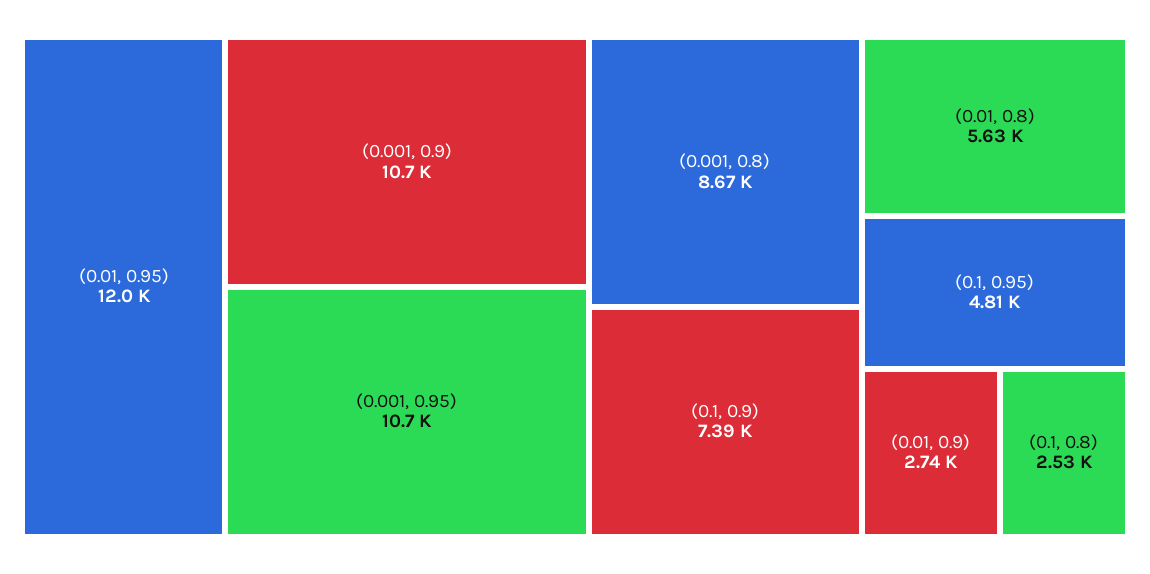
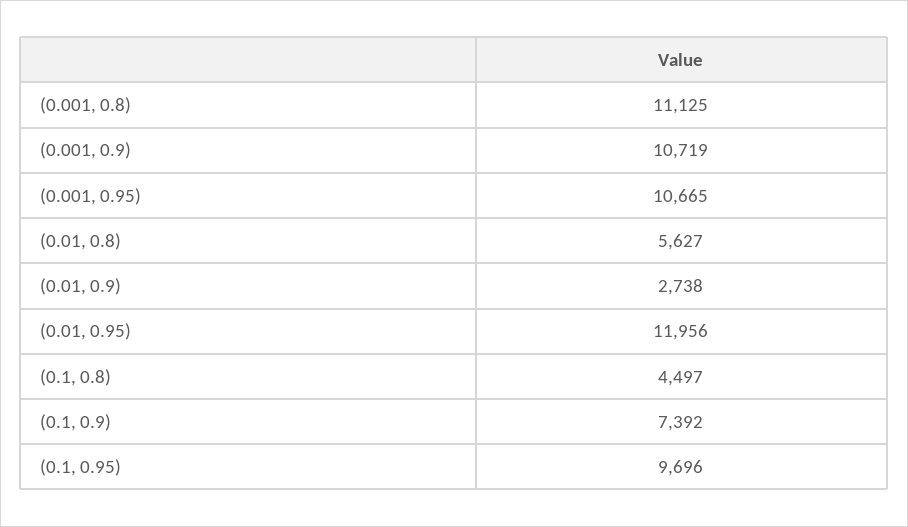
(0.001, 0.8): 8670 -> 11125
(0.1, 0.95): 4810 -> 9696
(0.1, 0.8): 2530 -> 4497

